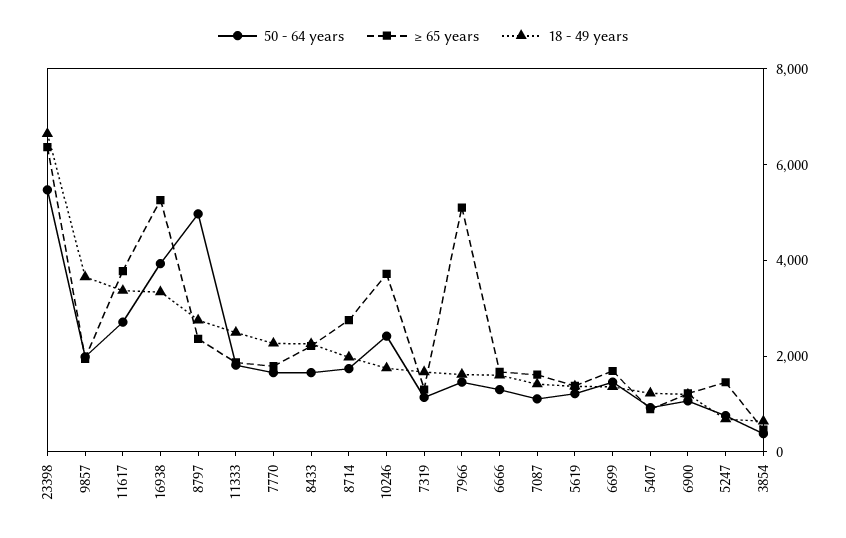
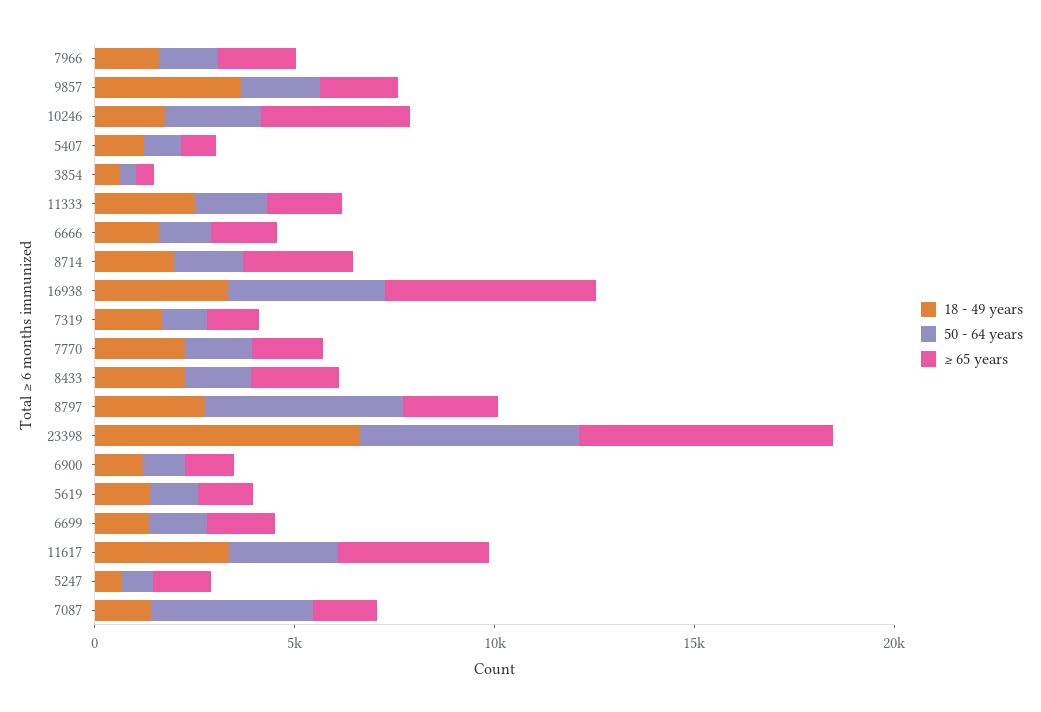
≥ 65 years, 7966: 5000 -> 2000
50 - 64 years, 7087: 1000 -> 4000

